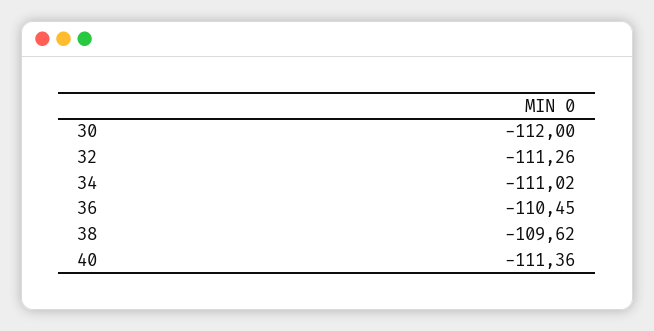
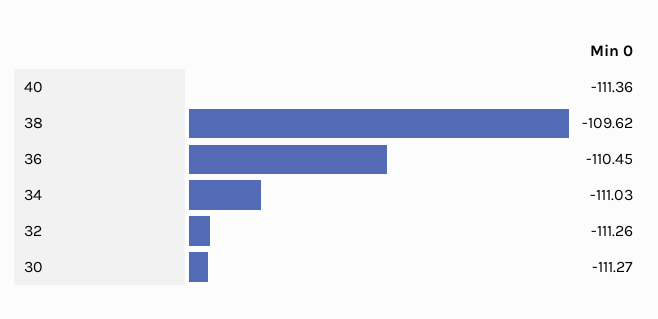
30: -112 -> -111.27
34: -111.02 -> -111.03

